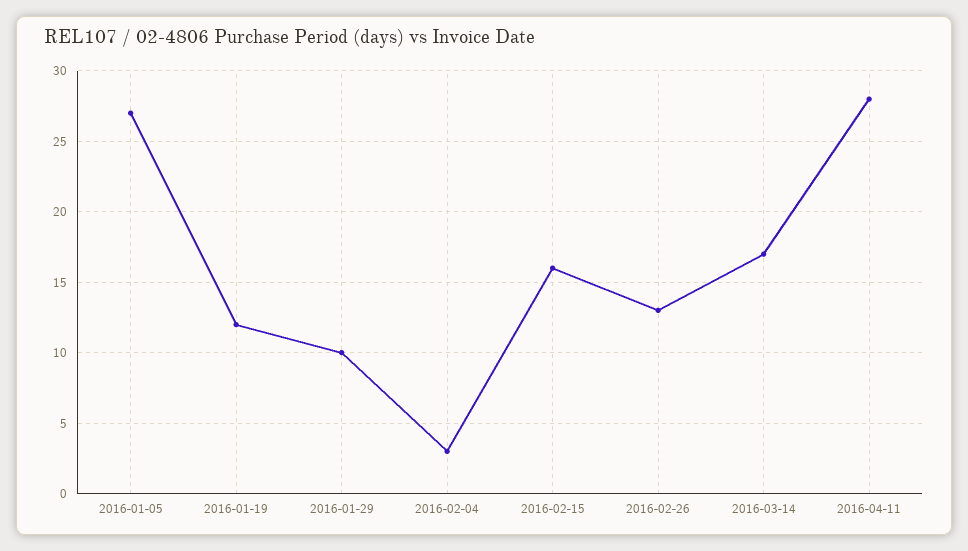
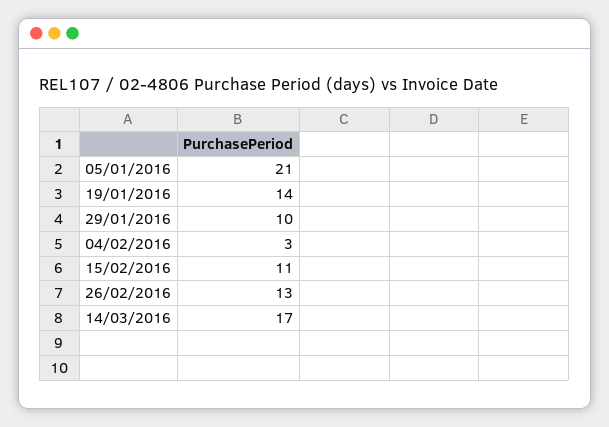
2016-01-05: 27 -> 21
2016-01-19: 12 -> 14
2016-02-15: 16 -> 11
2016-04-11: 28 -> none

